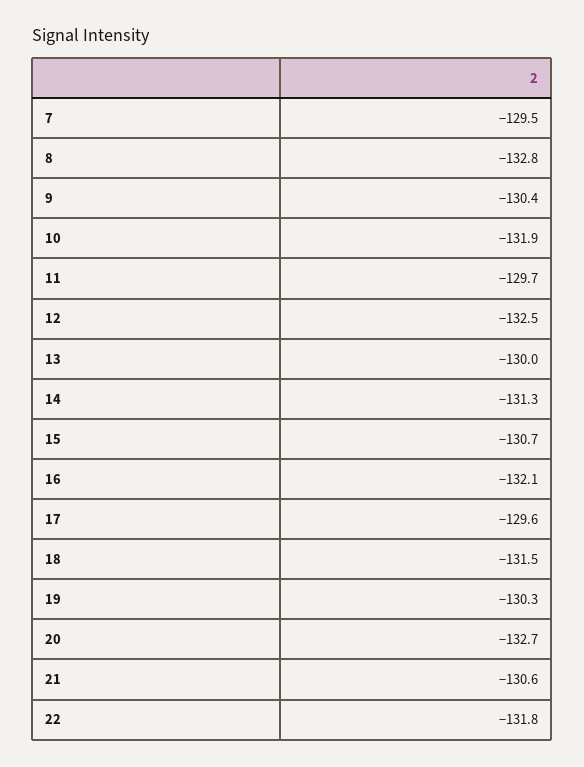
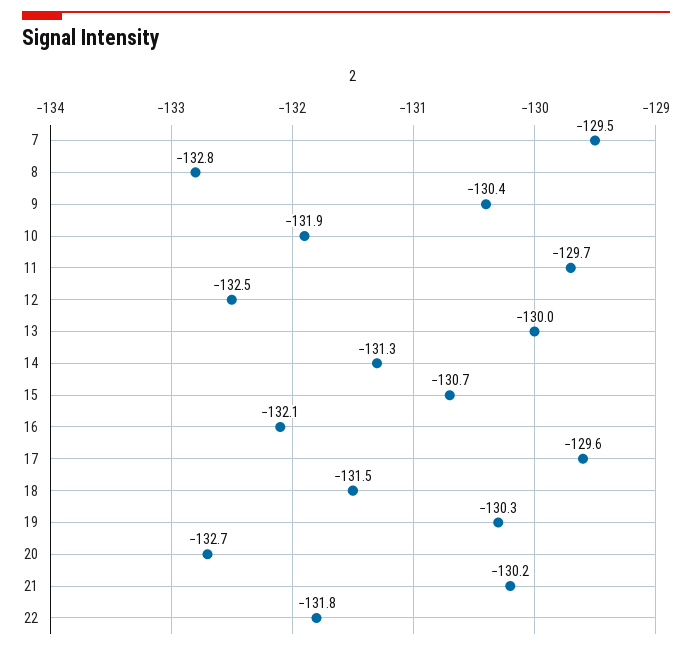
21: -130.6 -> -130.2

